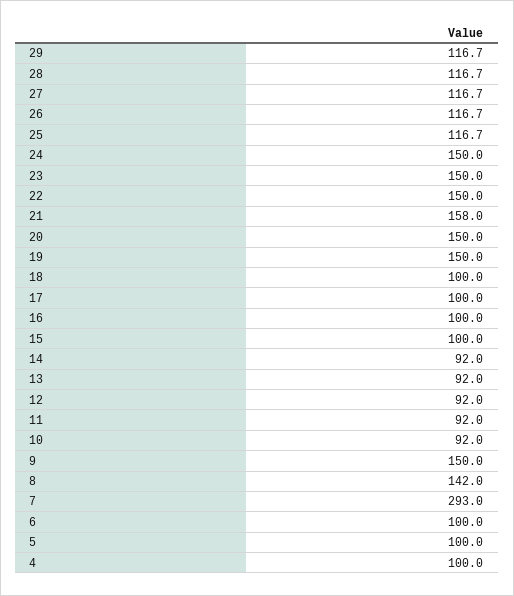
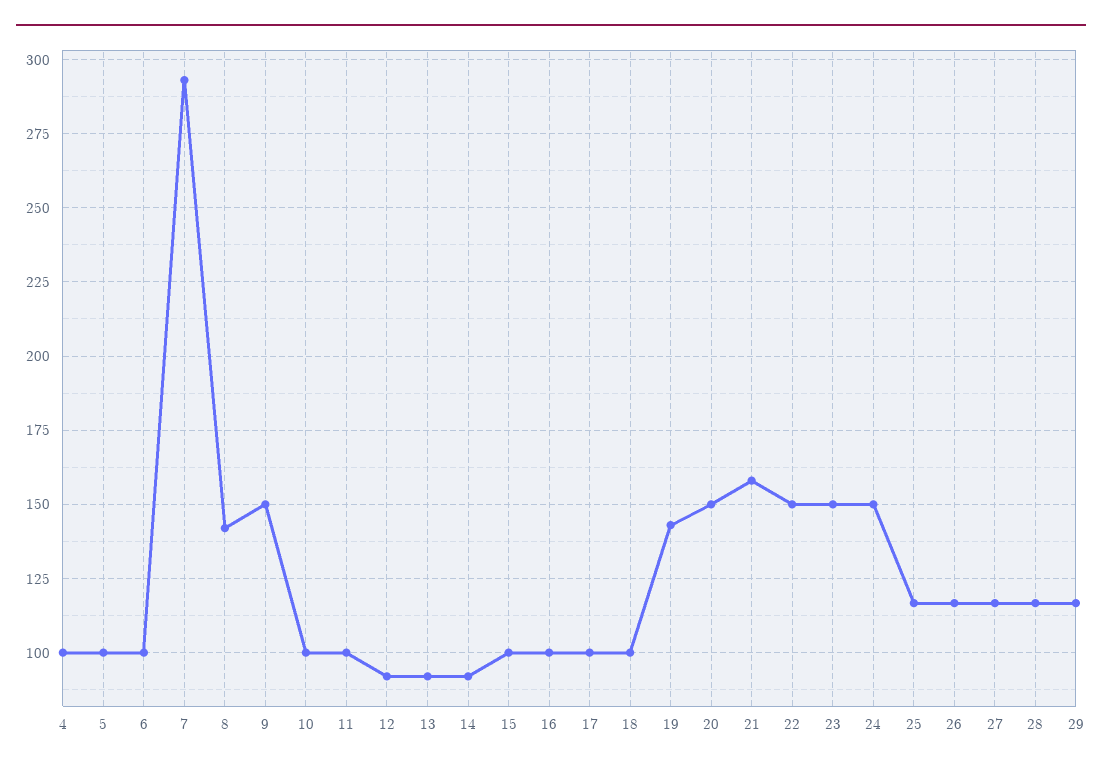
19: 150 -> 142.5
11: 92 -> 100
10: 92 -> 100

